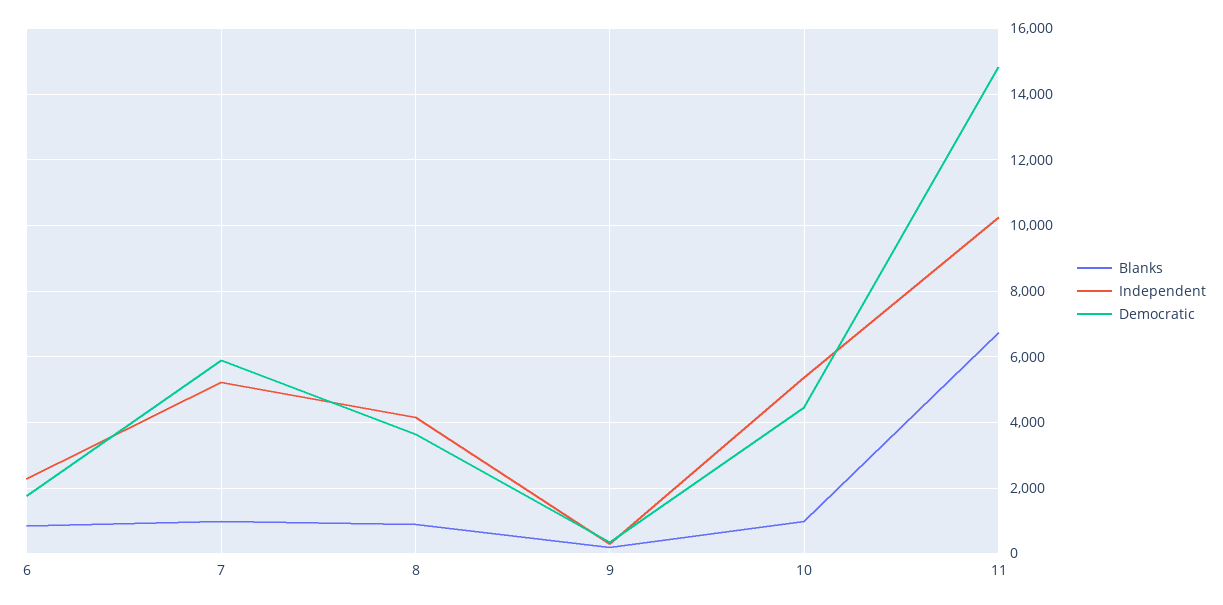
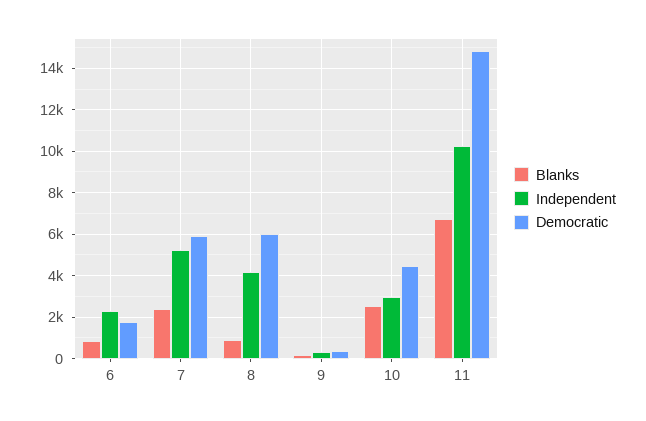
Blanks, 7: 1000 -> 2500
Democratic, 8: 3600 -> 6000
Blanks, 10: 1000 -> 2500
Independent, 10: 5400 -> 3000

